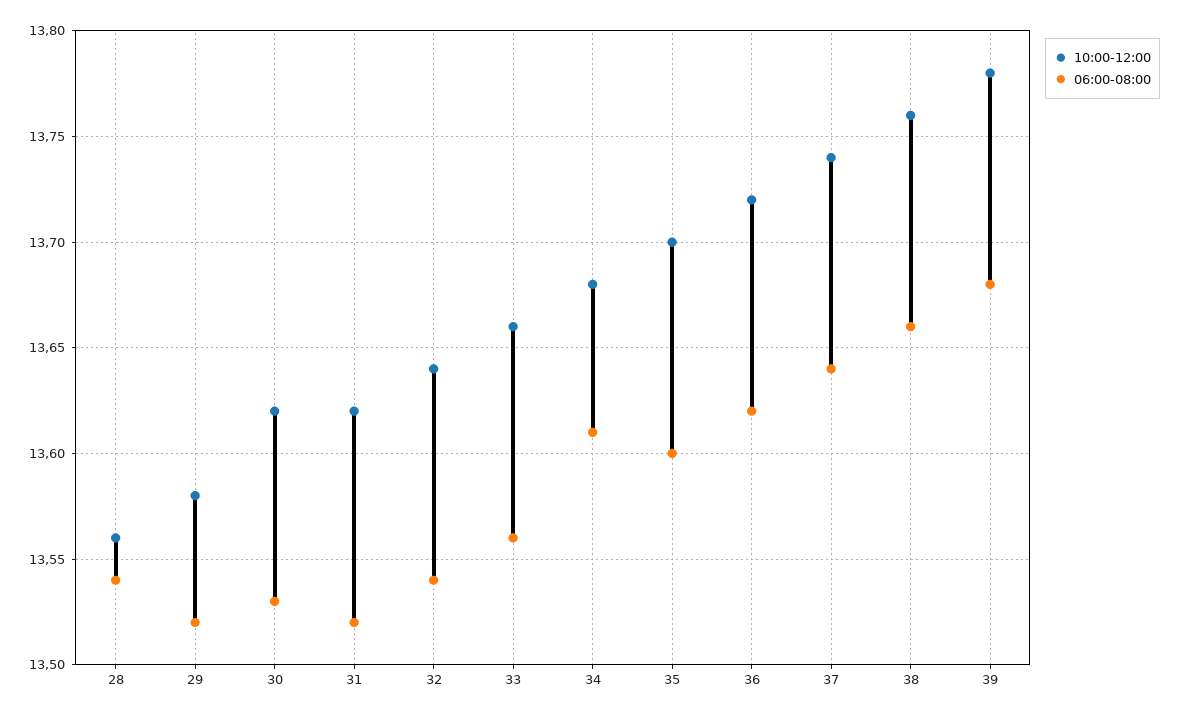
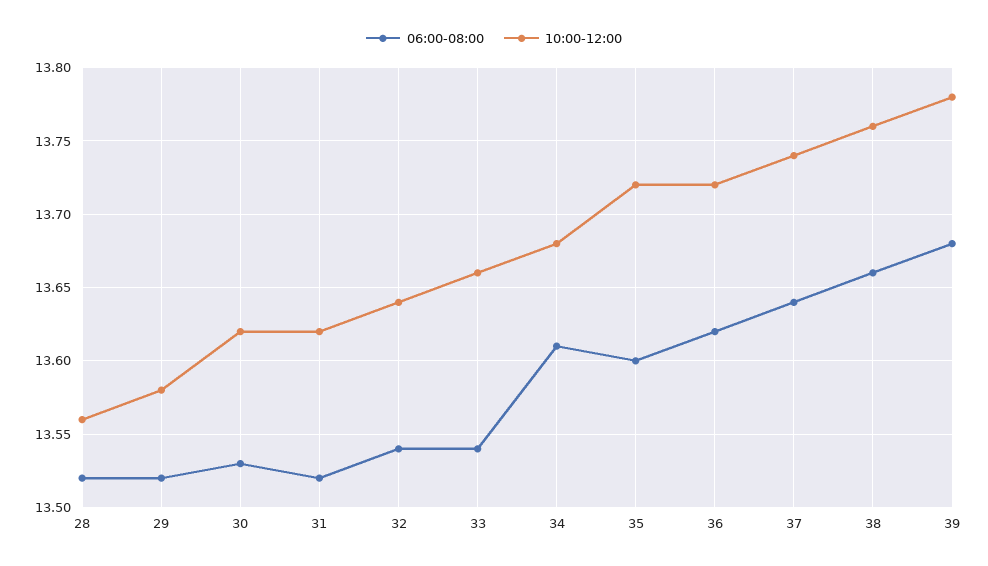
06:00-08:00, 28: 13.54 -> 13.52
06:00-08:00, 33: 13.56 -> 13.54
10:00-12:00, 35: 13.7 -> 13.72

